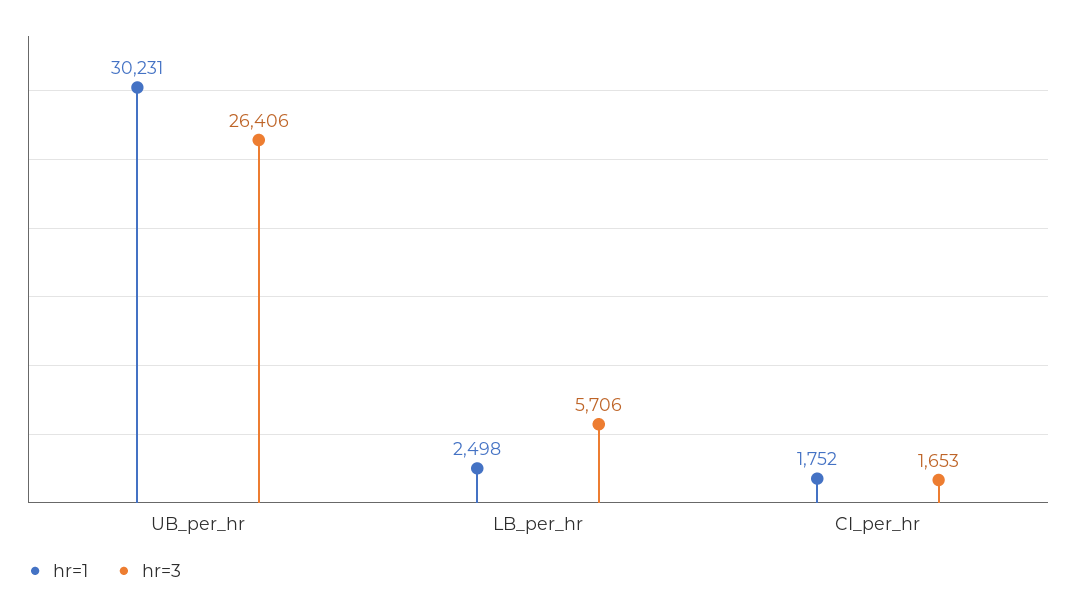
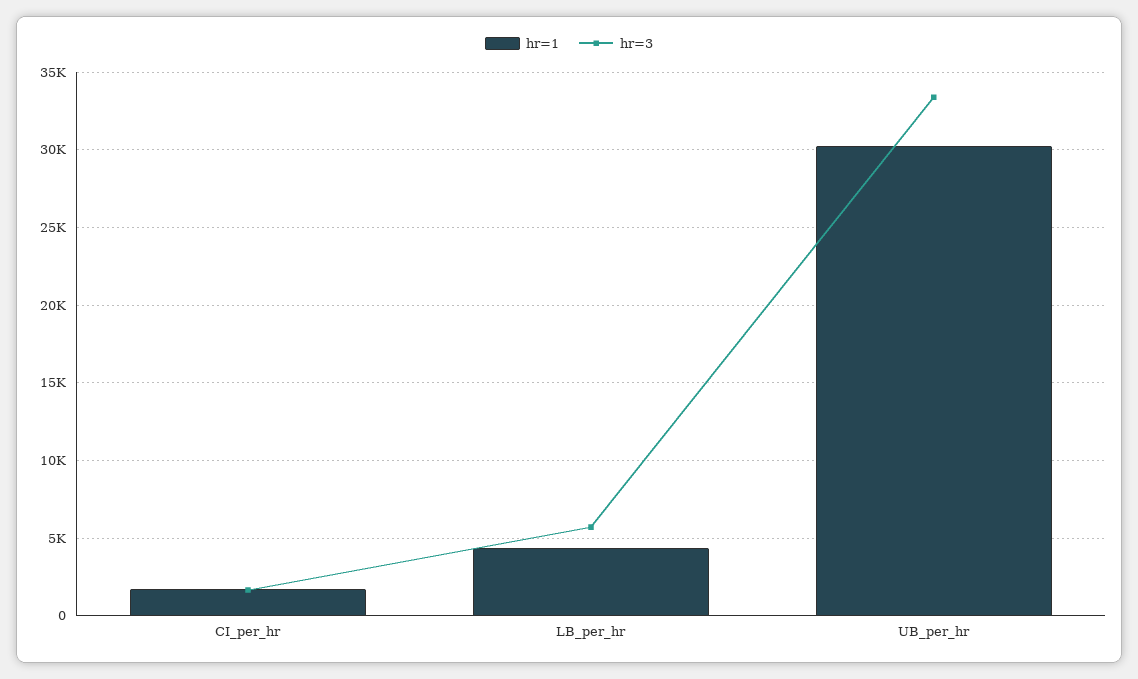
hr=3, UB_per_hr: 26406 -> 33500
hr=1, LB_per_hr: 2498 -> 4500

